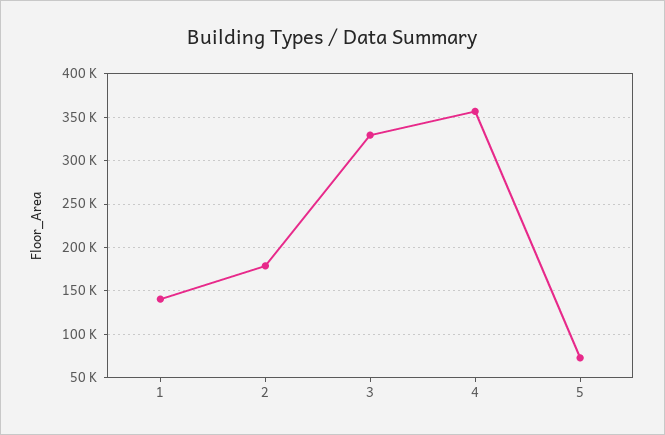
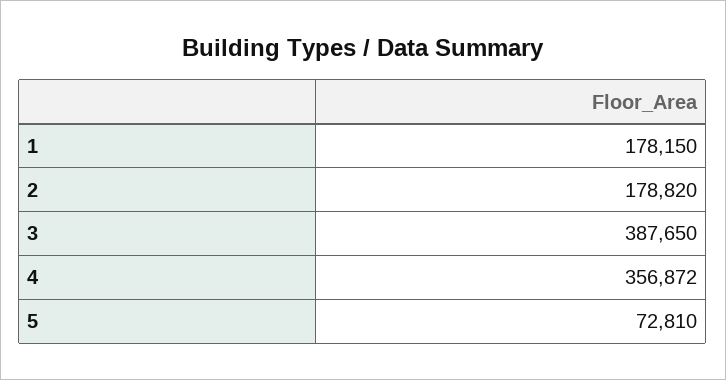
1: 140000 -> 178150
3: 330000 -> 387650

